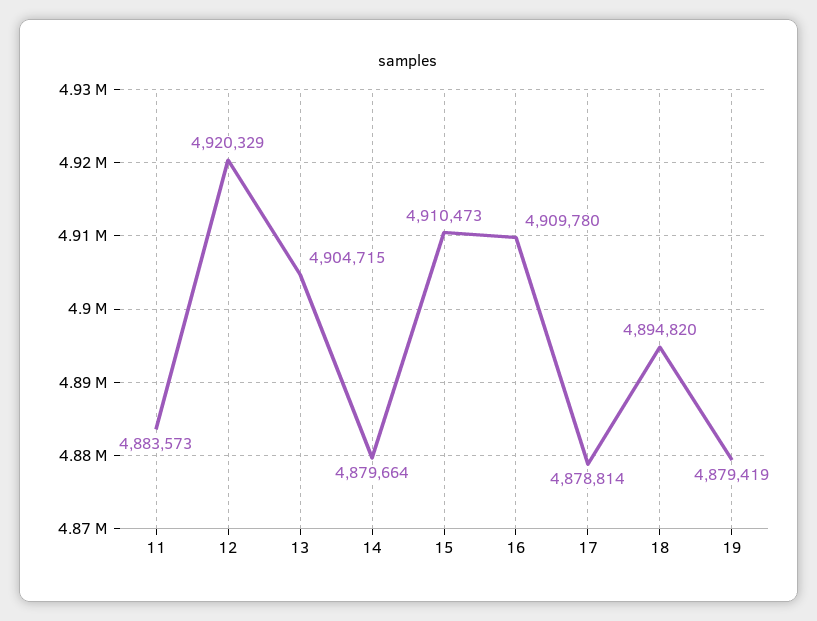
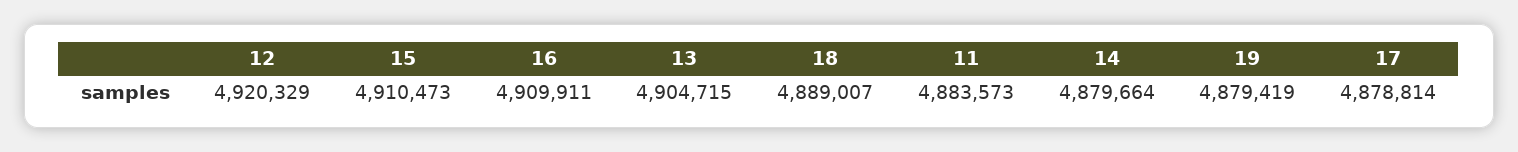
16: 4909780 -> 4909911
18: 4894820 -> 4889007

